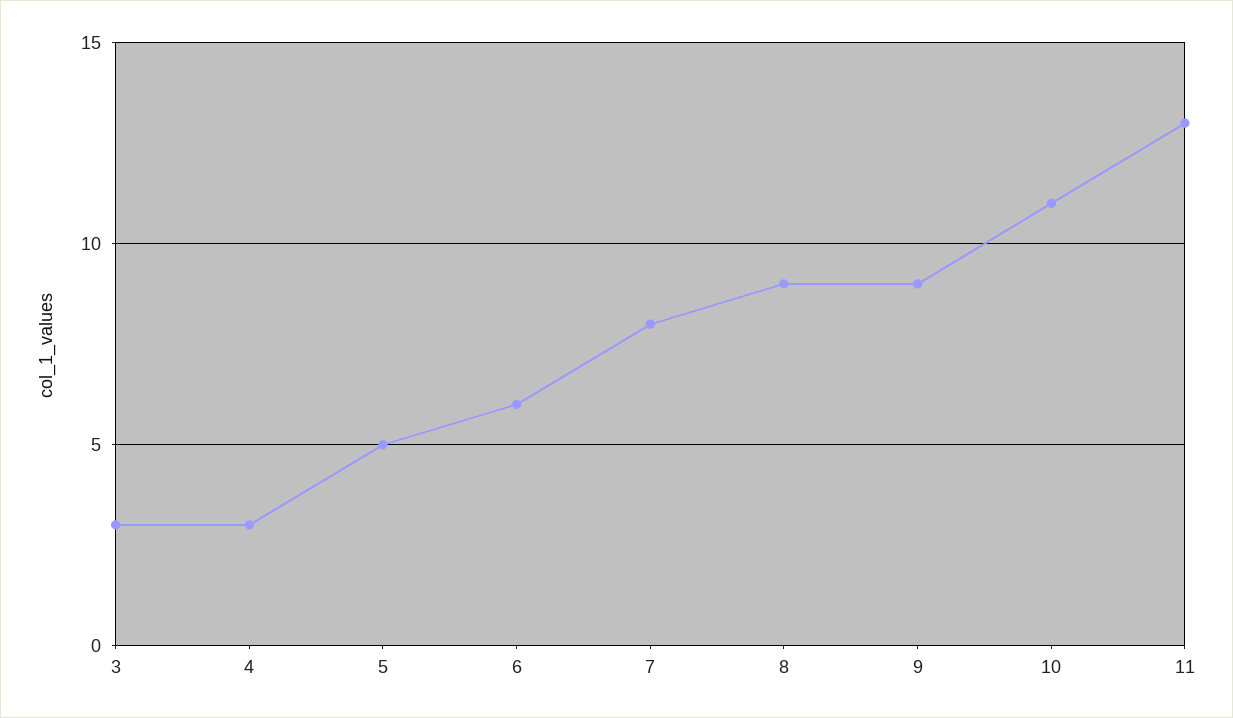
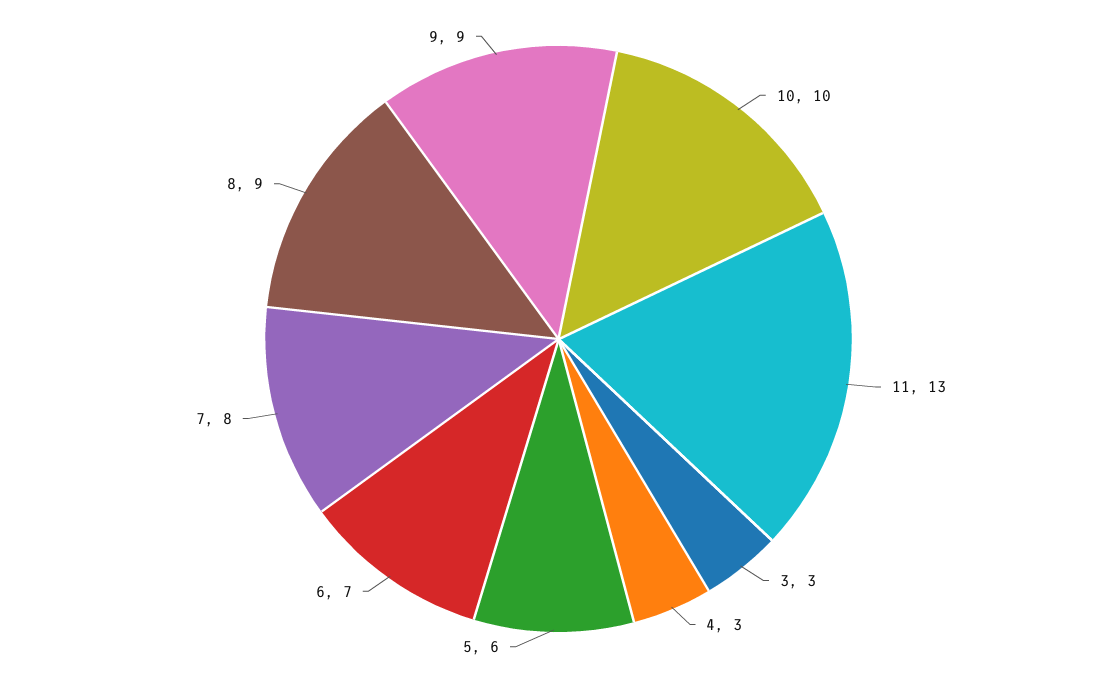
5: 5 -> 6
6: 6 -> 7
10: 11 -> 10

